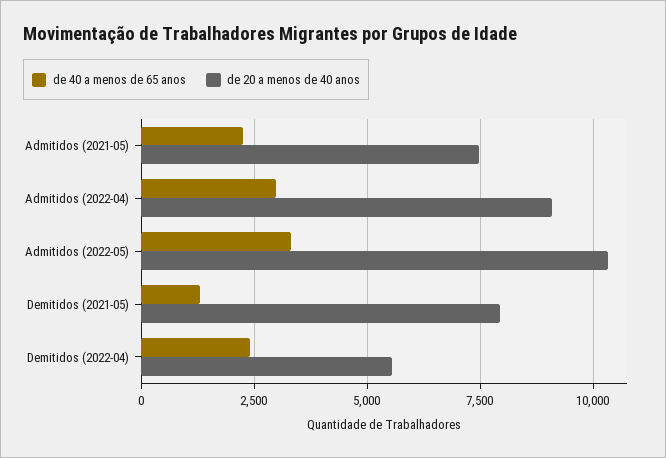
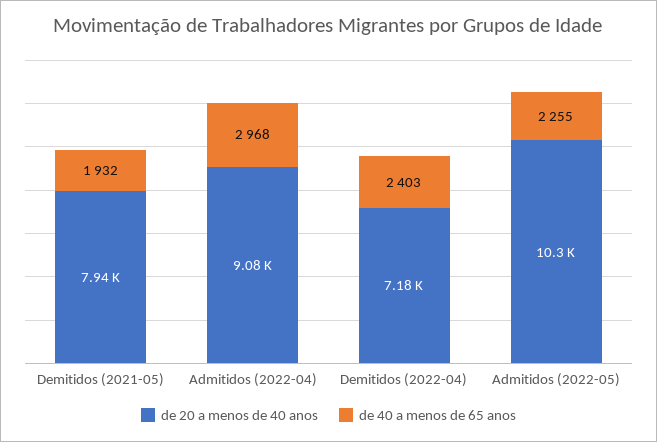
de 40 a menos de 65 anos, Admitidos (2021-05): 2250 -> none
de 20 a menos de 40 anos, Admitidos (2021-05): 7500 -> none
de 40 a menos de 65 anos, Admitidos (2022-05): 3250 -> 2255
de 40 a menos de 65 anos, Demitidos (2021-05): 1250 -> 1932
de 20 a menos de 40 anos, Demitidos (2022-04): 5500 -> 7180

